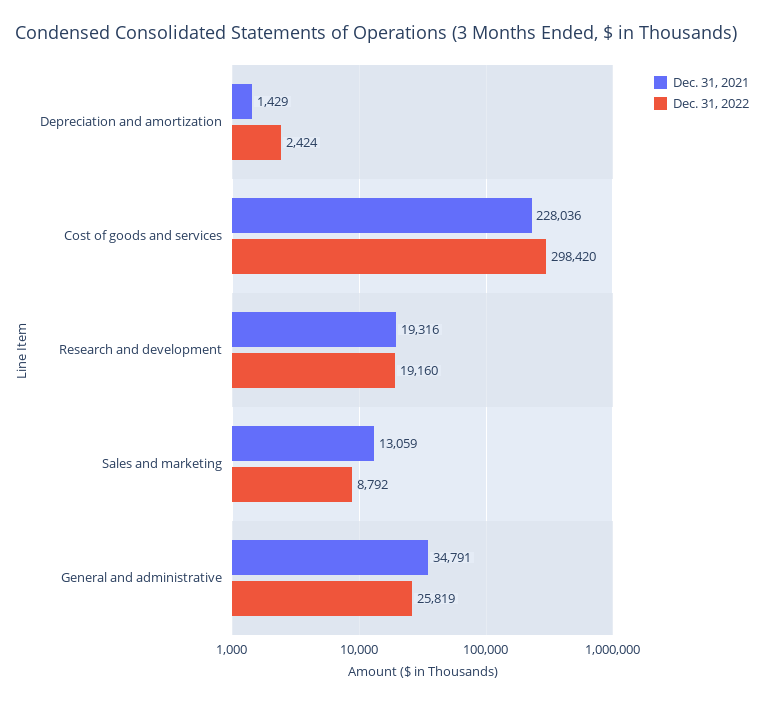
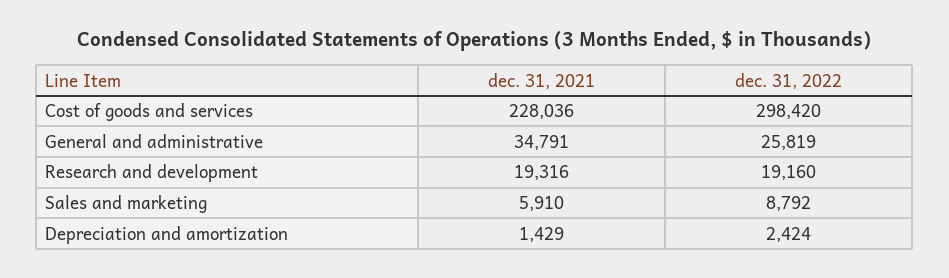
Dec. 31, 2021, Sales and marketing: 13059 -> 5910

